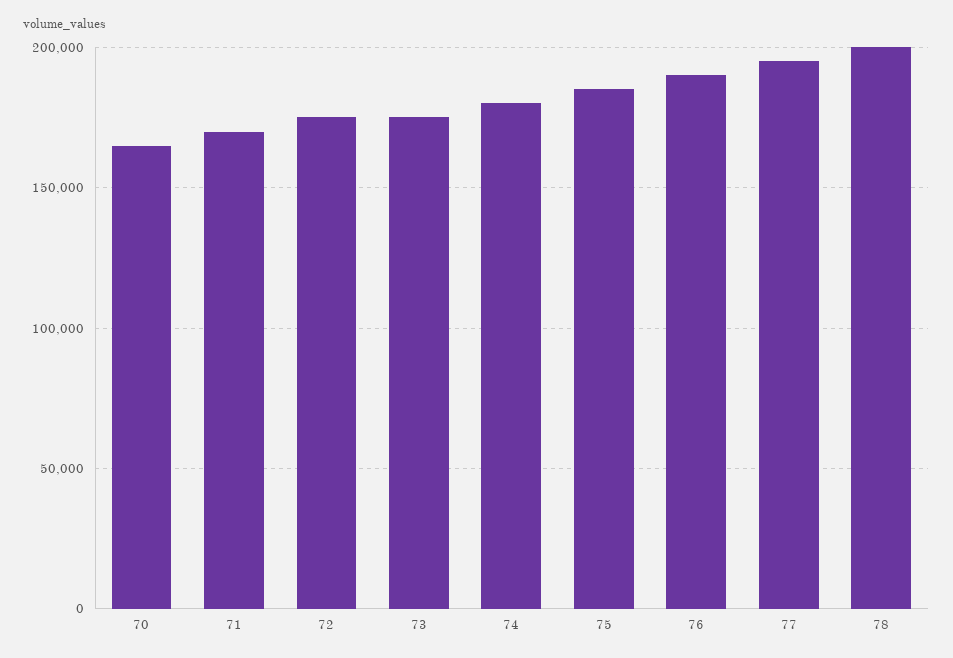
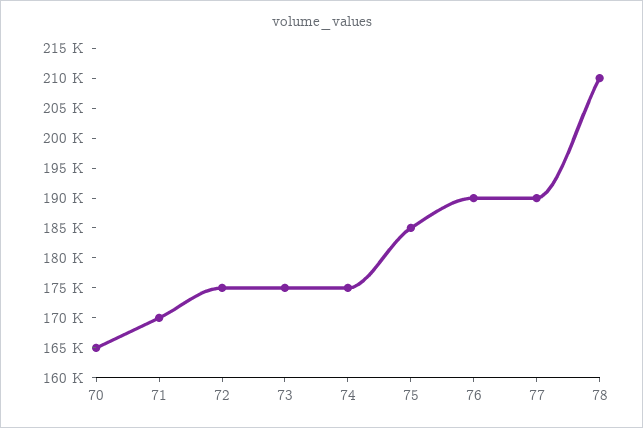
74: 180000 -> 175000
77: 195000 -> 190000
78: 200000 -> 210000

